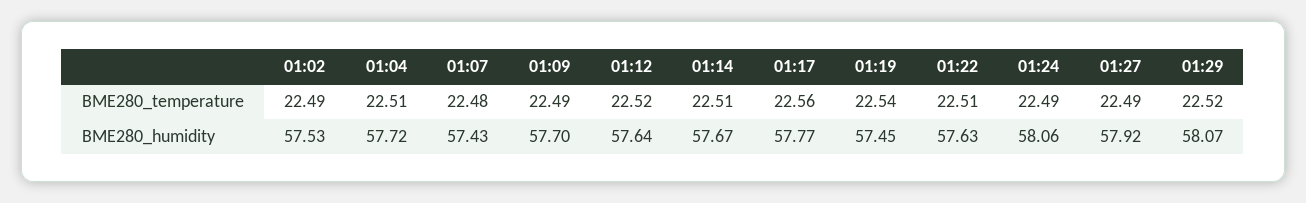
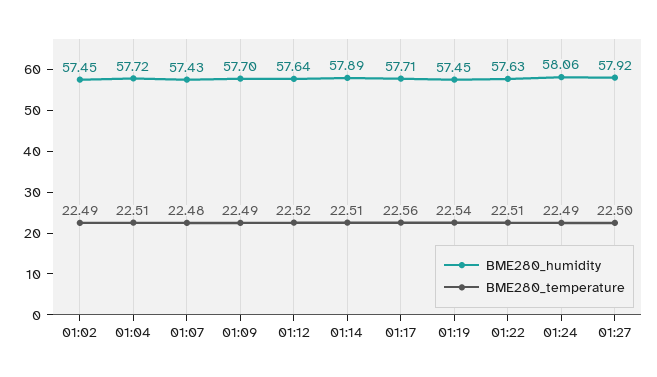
BME280_temperature, 01:27: 22.49 -> 22.5
BME280_temperature, 01:29: 22.52 -> none
BME280_humidity, 01:02: 57.53 -> 57.45
BME280_humidity, 01:14: 57.67 -> 57.89
BME280_humidity, 01:17: 57.77 -> 57.71
BME280_humidity, 01:29: 58.07 -> none

